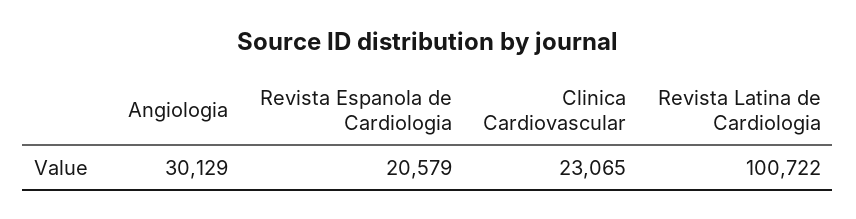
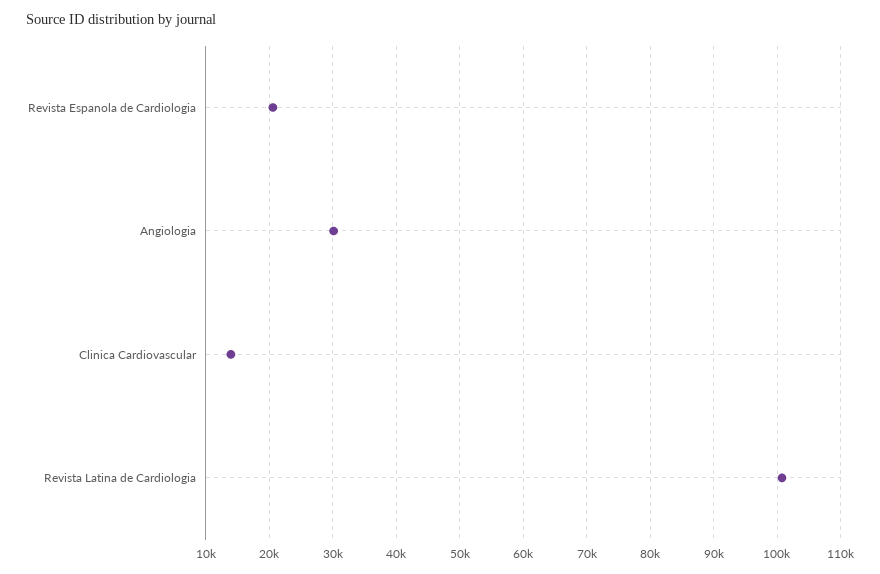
Clinica Cardiovascular: 23065 -> 14000

